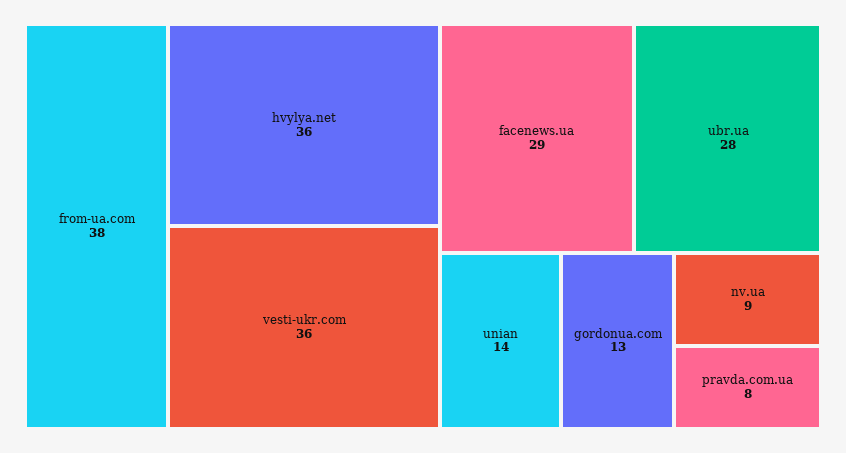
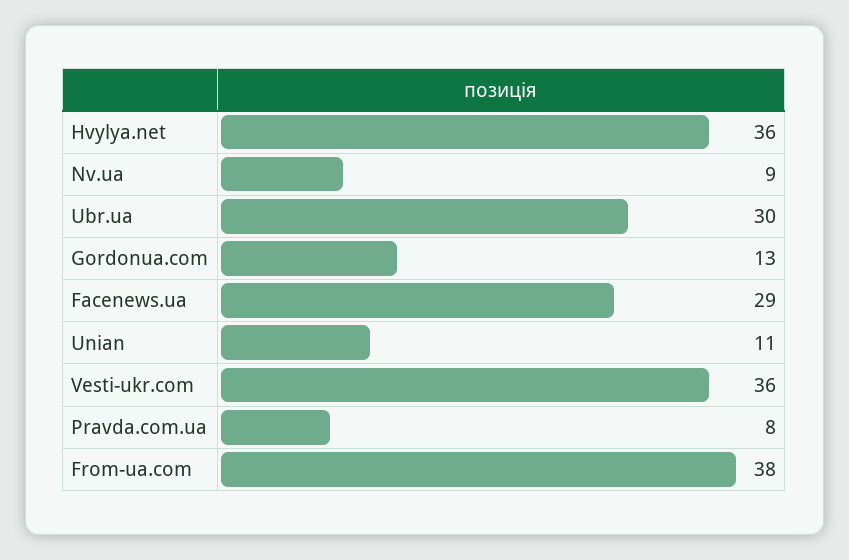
ubr.ua: 28 -> 30
unian: 14 -> 11

